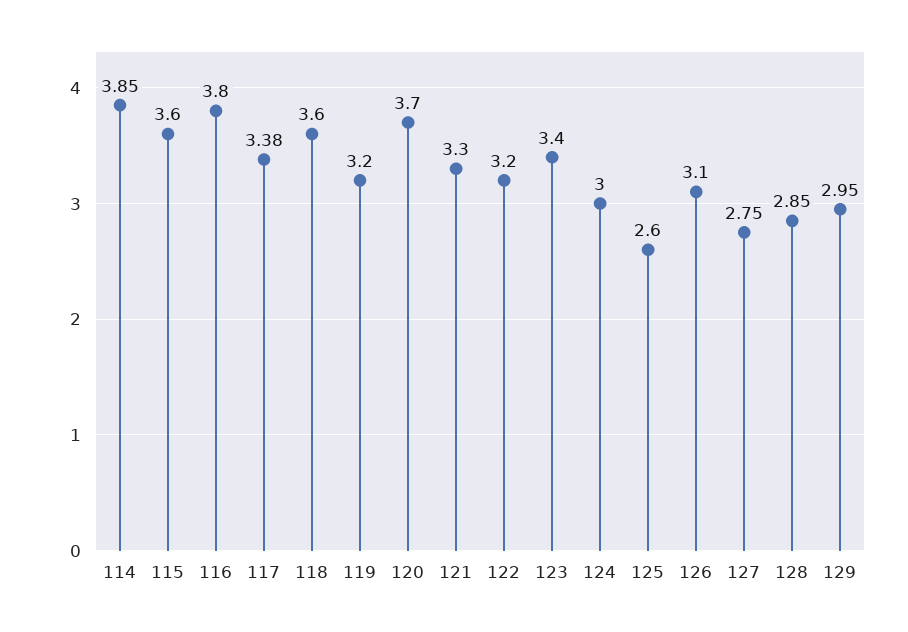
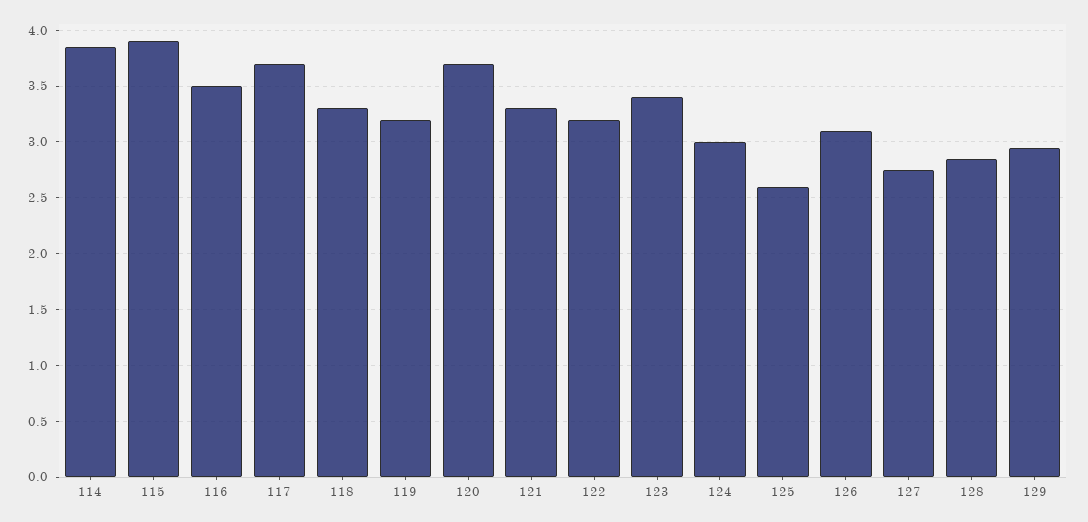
115: 3.6 -> 3.9
116: 3.8 -> 3.5
117: 3.38 -> 3.7
118: 3.6 -> 3.3

